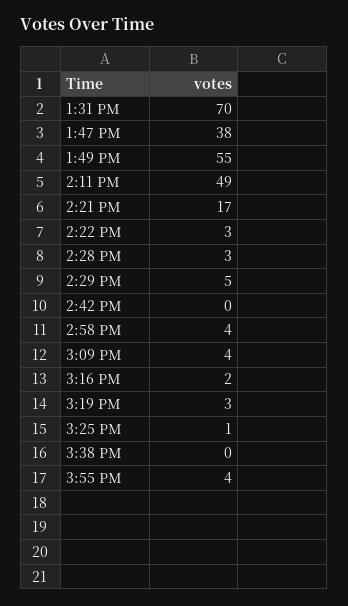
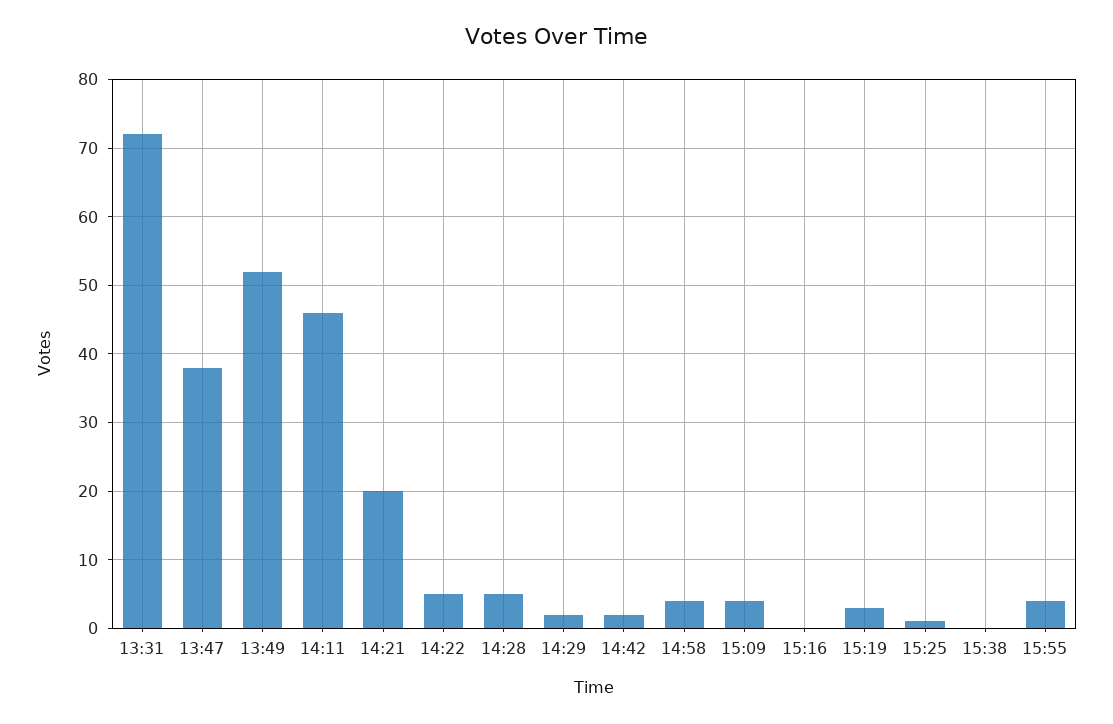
1:31 PM: 70 -> 72
1:49 PM: 55 -> 52
2:11 PM: 49 -> 46
2:21 PM: 17 -> 20
2:22 PM: 3 -> 5
2:28 PM: 3 -> 5
2:29 PM: 5 -> 2
2:42 PM: 0 -> 2
3:16 PM: 2 -> 0

